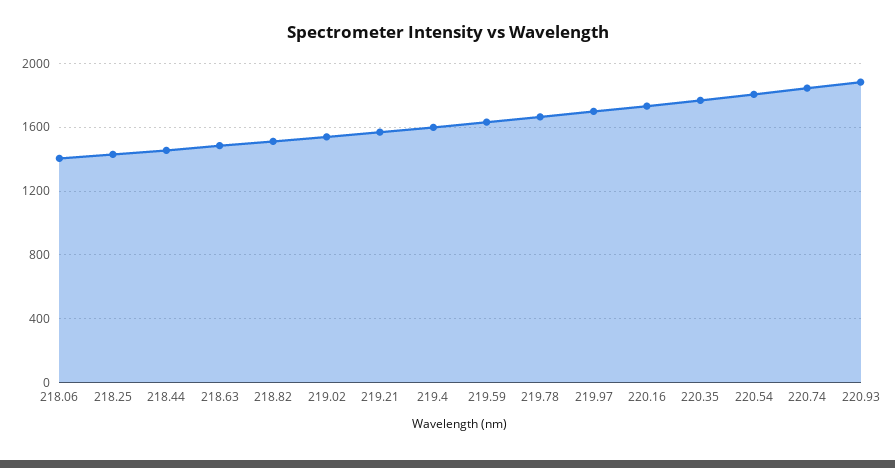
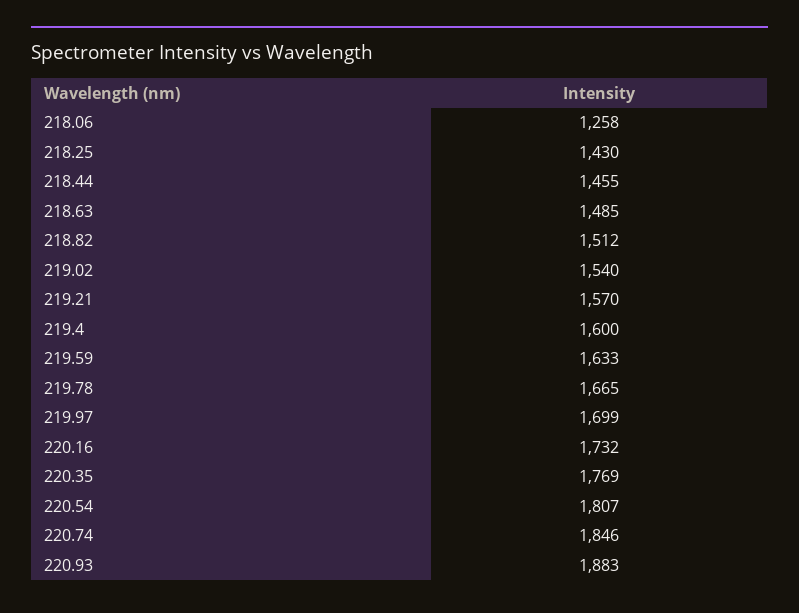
218.06: 1400 -> 1258

